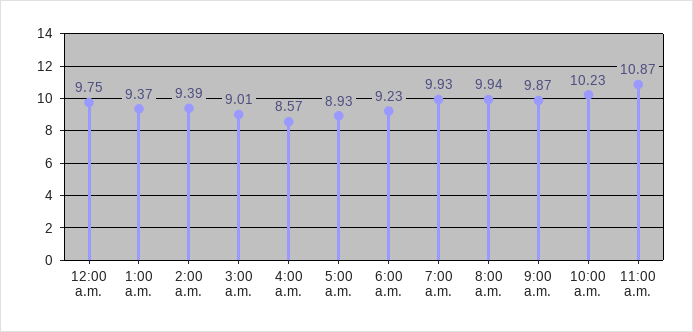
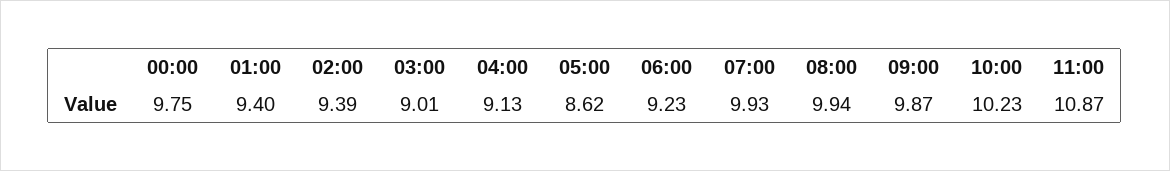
1:00 a.m.: 9.37 -> 9.4
4:00 a.m.: 8.57 -> 9.13
5:00 a.m.: 8.93 -> 8.62

